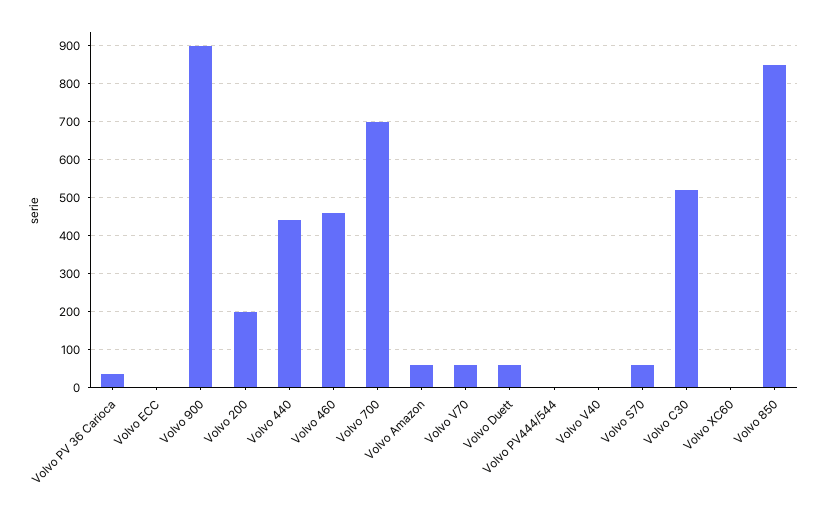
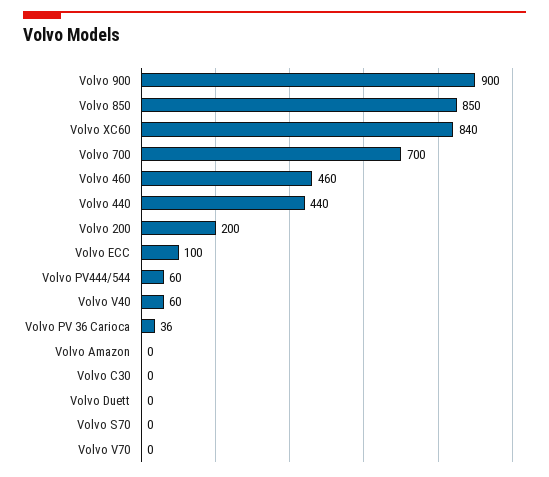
Volvo ECC: 0 -> 100
Volvo Amazon: 60 -> 0
Volvo V70: 60 -> 0
Volvo Duett: 60 -> 0
Volvo PV444/544: 0 -> 60
Volvo V40: 0 -> 60
Volvo S70: 60 -> 0
Volvo C30: 520 -> 0
Volvo XC60: 0 -> 840

